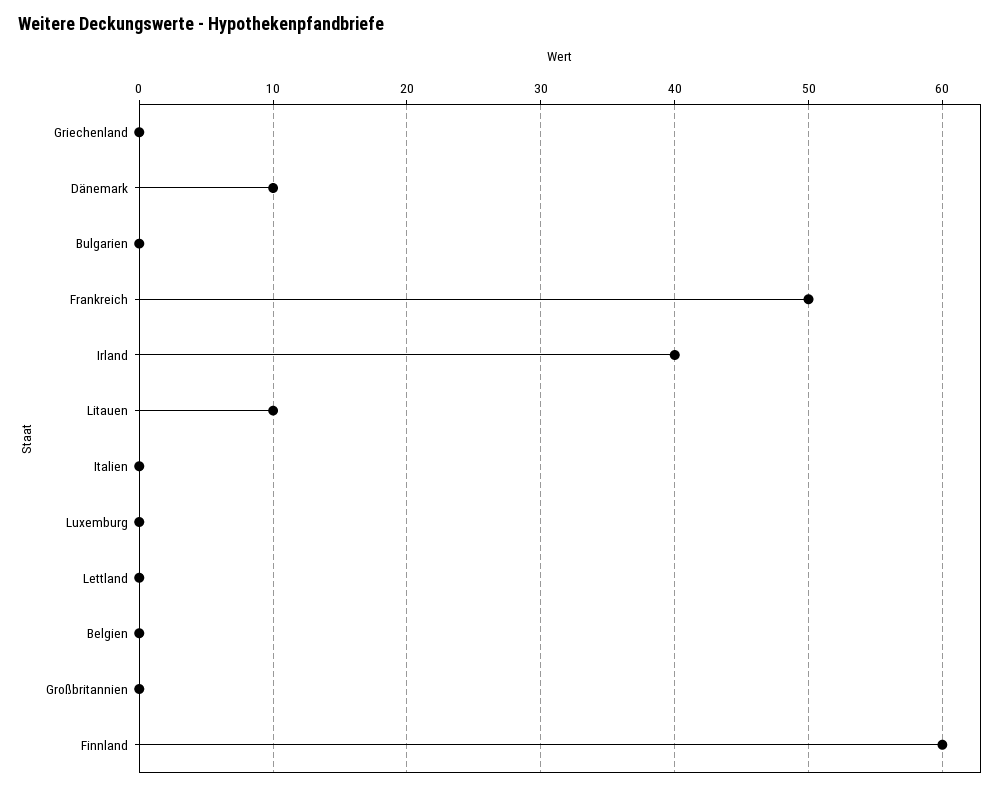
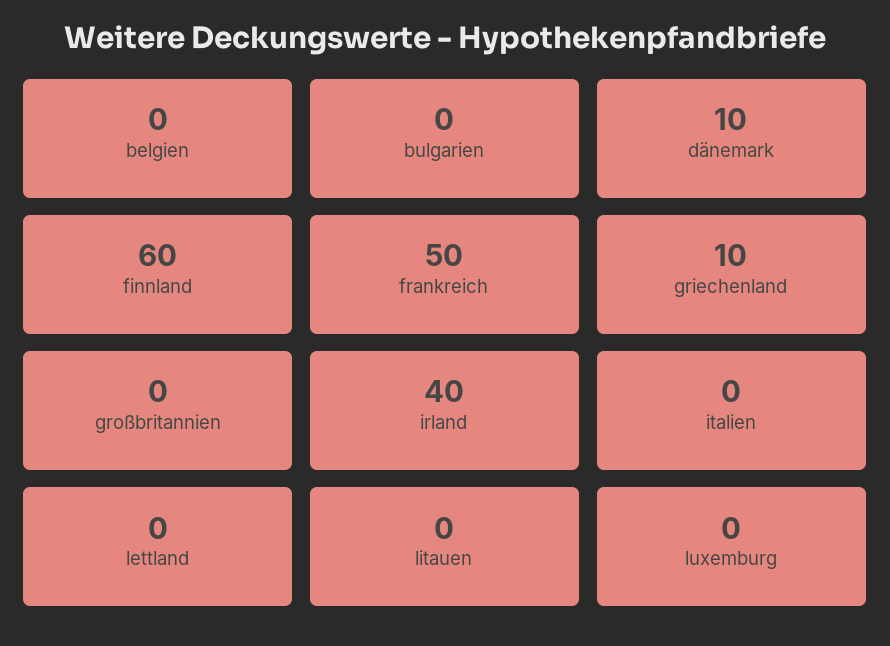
Griechenland: 0 -> 10
Litauen: 10 -> 0

